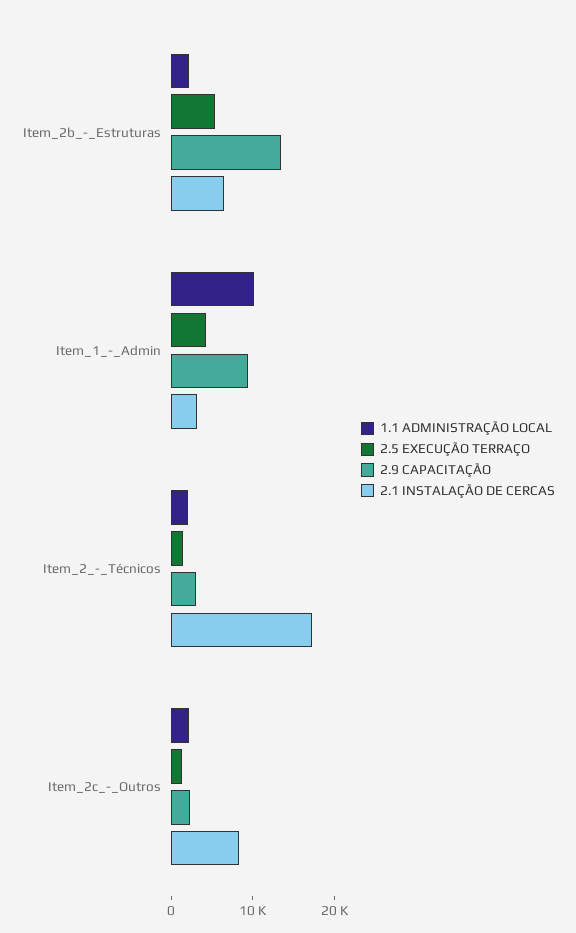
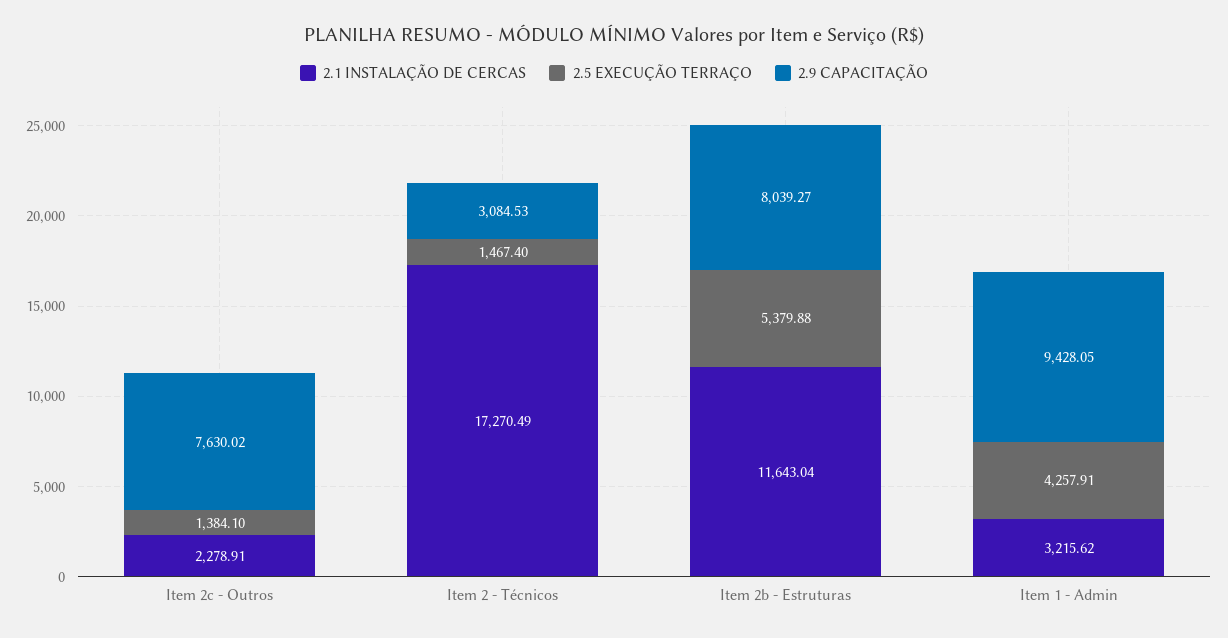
1.1 ADMINISTRAÇÃO LOCAL, Item_2b_-_Estruturas: 2000 -> none
2.9 CAPACITAÇÃO, Item_2b_-_Estruturas: 14000 -> 8039.27
2.1 INSTALAÇÃO DE CERCAS, Item_2b_-_Estruturas: 6000 -> 11643.04
1.1 ADMINISTRAÇÃO LOCAL, Item_1_-_Admin: 10000 -> none
1.1 ADMINISTRAÇÃO LOCAL, Item_2_-_Técnicos: 2000 -> none
1.1 ADMINISTRAÇÃO LOCAL, Item_2c_-_Outros: 2000 -> none
2.9 CAPACITAÇÃO, Item_2c_-_Outros: 2000 -> 7630.02
2.1 INSTALAÇÃO DE CERCAS, Item_2c_-_Outros: 8000 -> 2278.91

